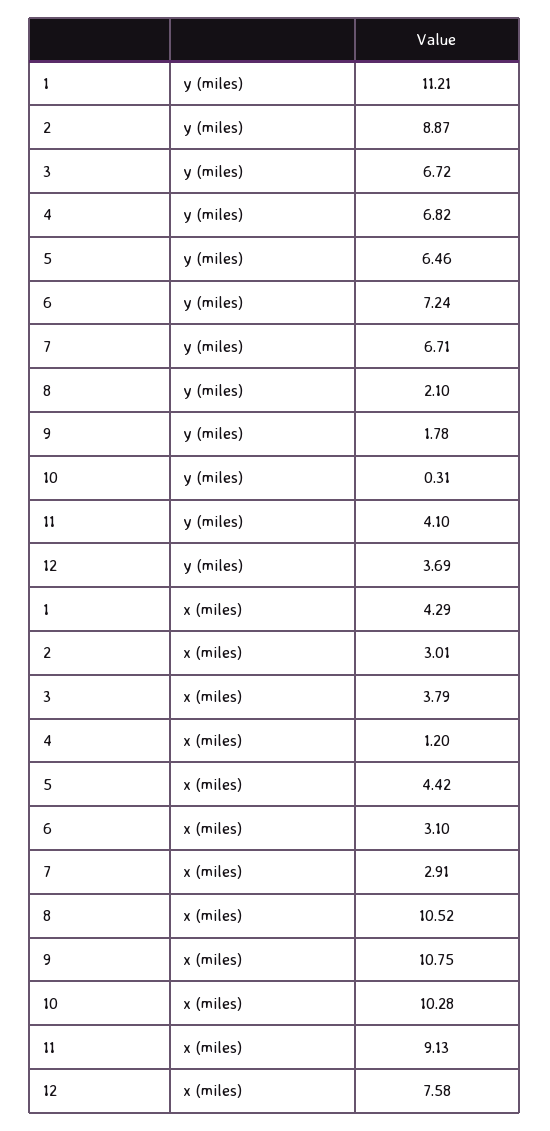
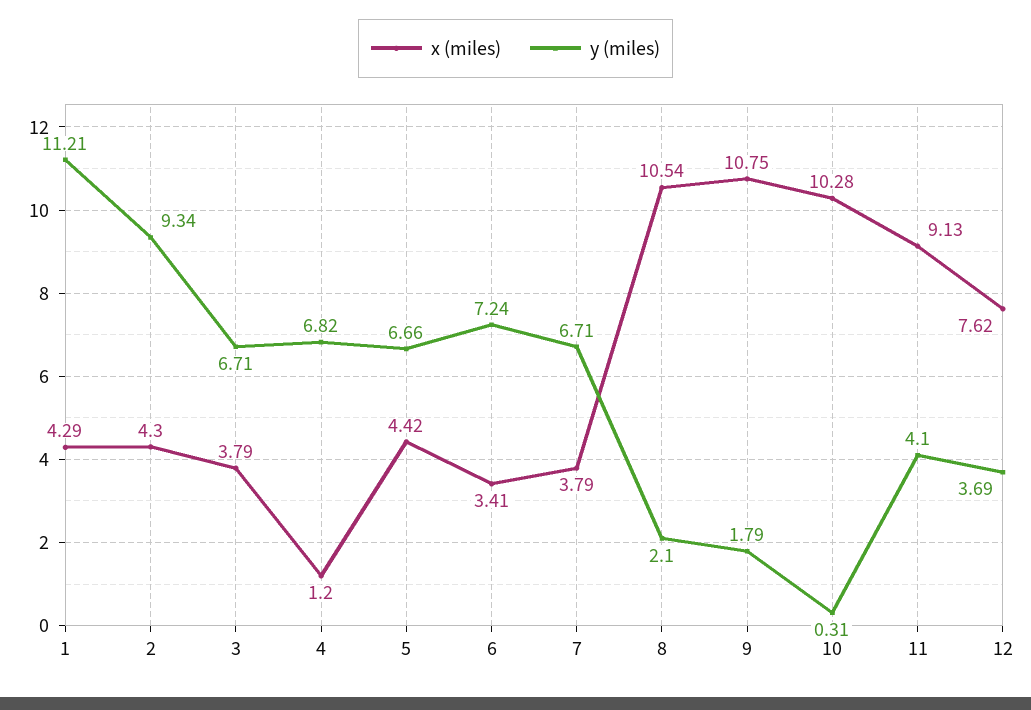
y (miles), 2: 8.87 -> 9.34
y (miles), 3: 6.72 -> 6.71
y (miles), 5: 6.46 -> 6.66
y (miles), 9: 1.78 -> 1.79
x (miles), 2: 3.01 -> 4.3
x (miles), 6: 3.1 -> 3.41
x (miles), 7: 2.91 -> 3.79
x (miles), 8: 10.52 -> 10.54
x (miles), 12: 7.58 -> 7.62

